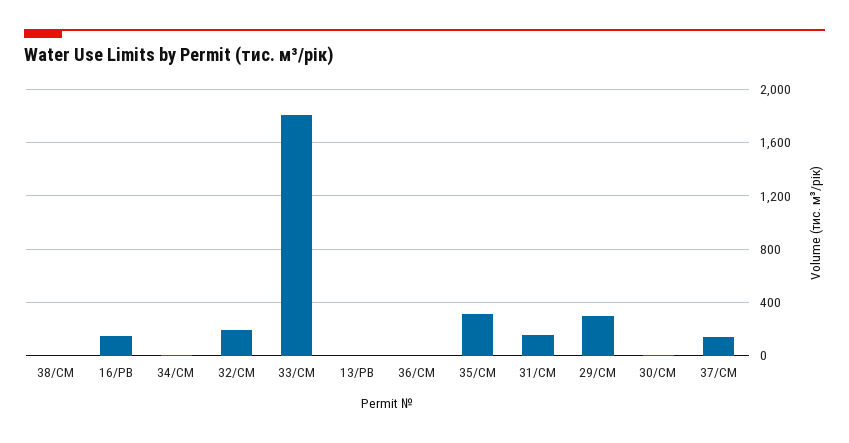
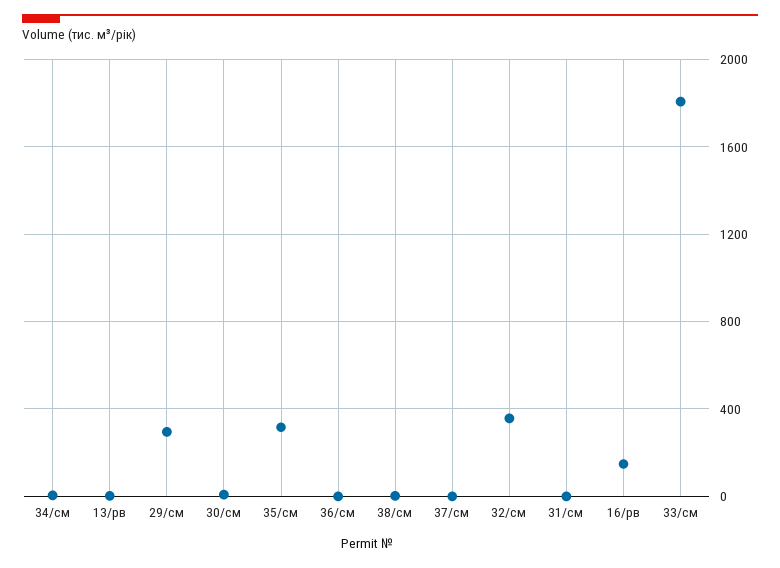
32/СМ: 200 -> 350
31/СМ: 150 -> 0
37/СМ: 150 -> 0

